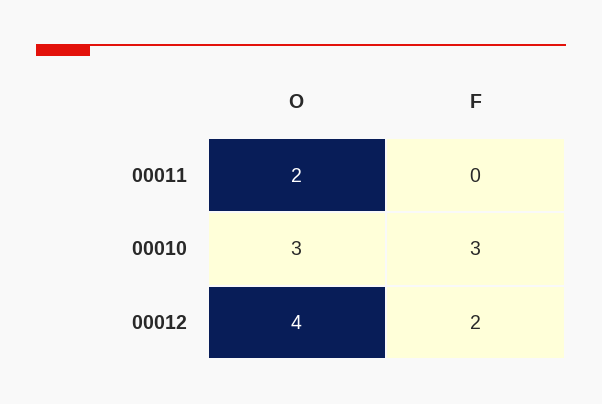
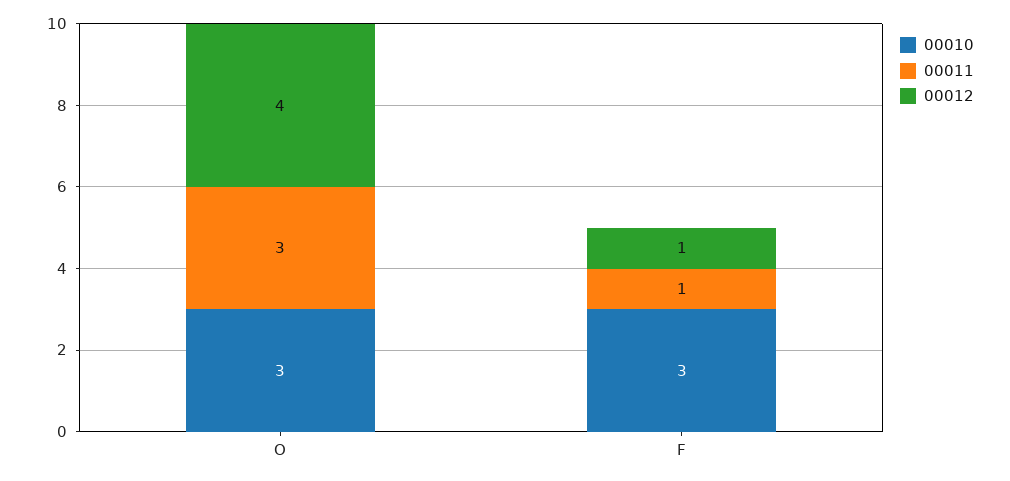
00011, O: 2 -> 3
00011, F: 0 -> 1
00012, F: 2 -> 1

